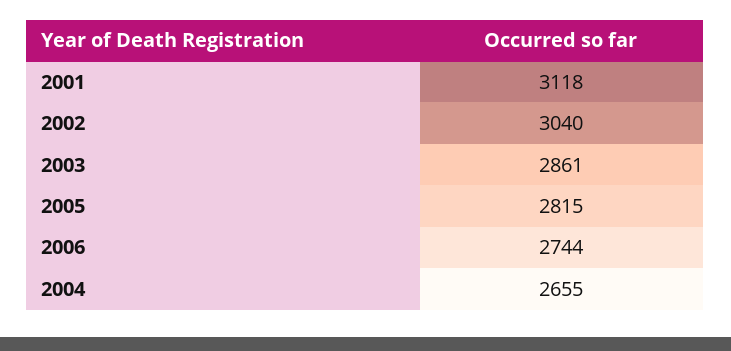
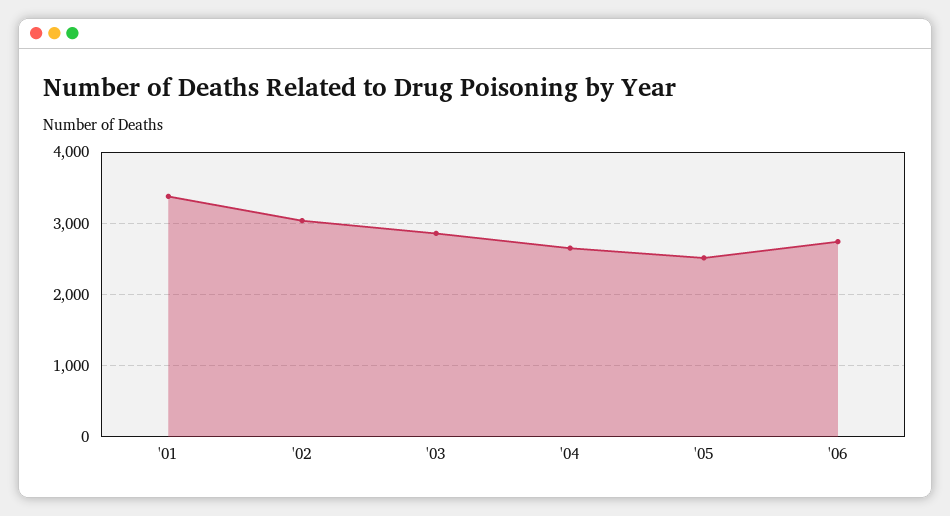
2001: 3118 -> 3400
2005: 2815 -> 2500

